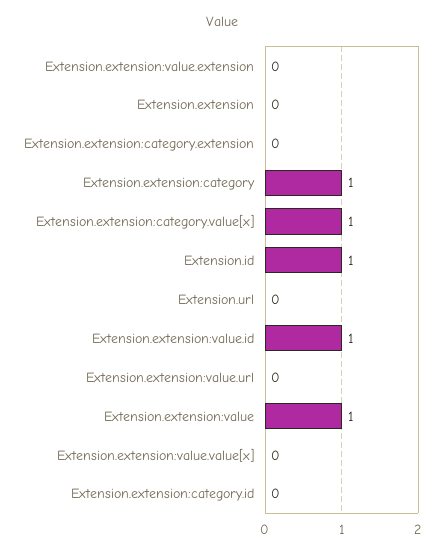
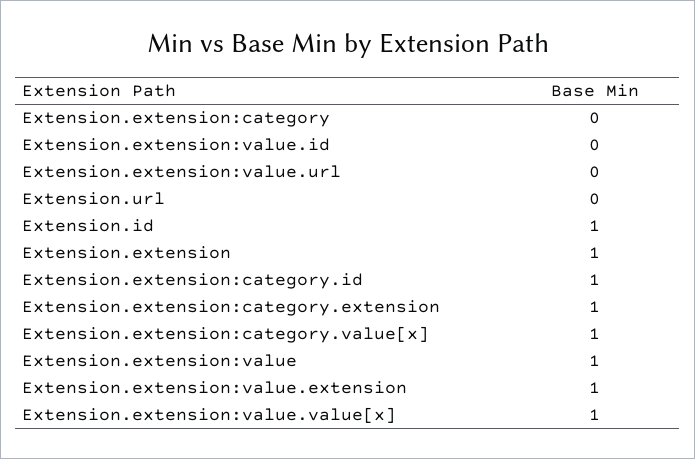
Extension.extension:value.extension: 0 -> 1
Extension.extension: 0 -> 1
Extension.extension:category.extension: 0 -> 1
Extension.extension:category: 1 -> 0
Extension.extension:value.id: 1 -> 0
Extension.extension:value.value[x]: 0 -> 1
Extension.extension:category.id: 0 -> 1

